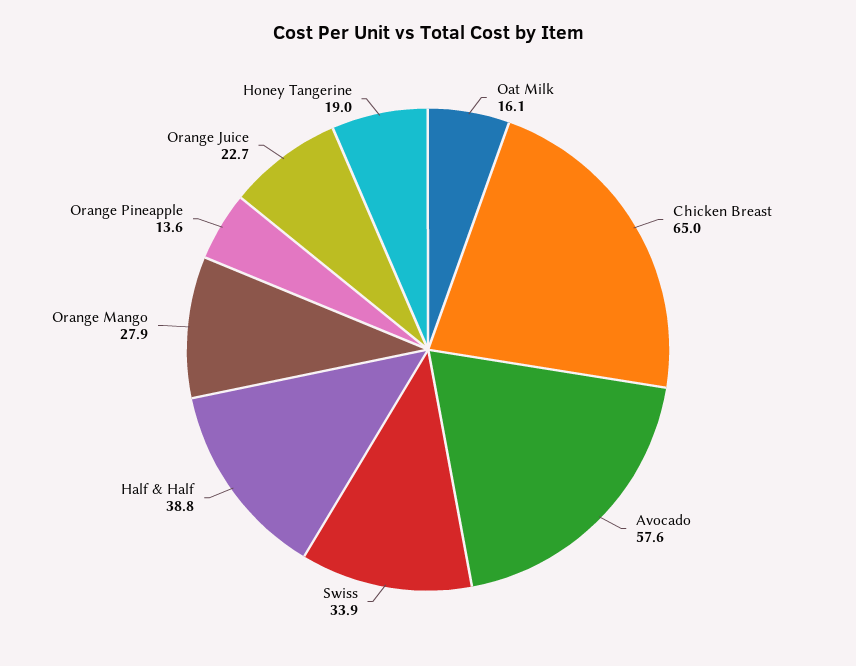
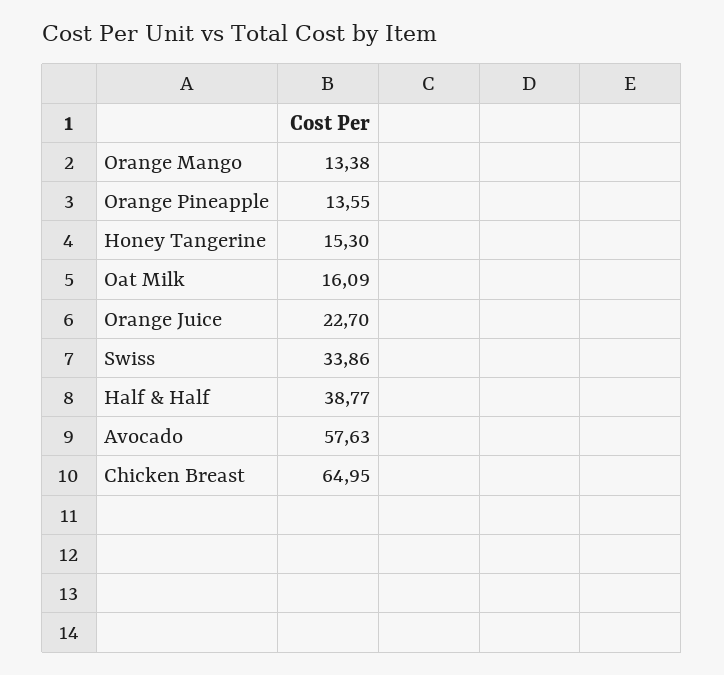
Orange Mango: 27.9 -> 13.38
Honey Tangerine: 19 -> 15.3

